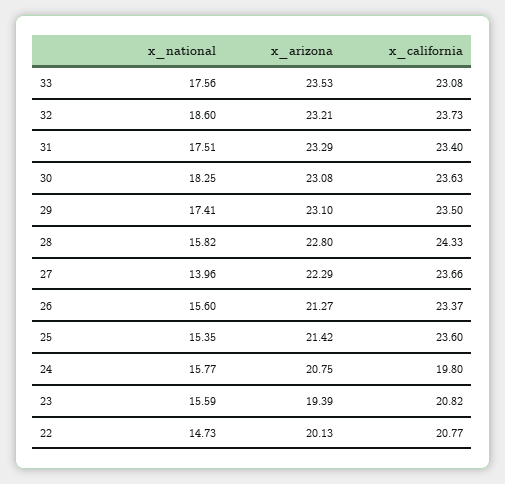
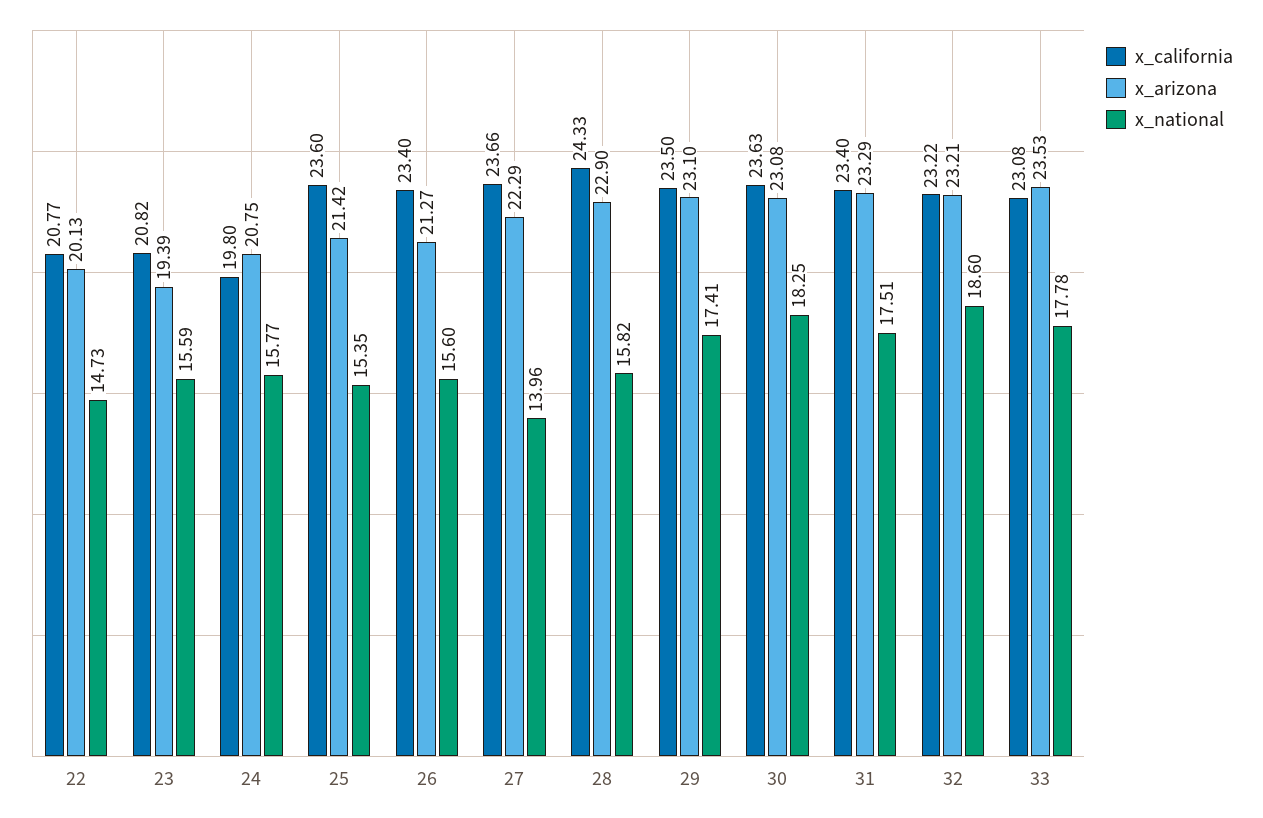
x_national, 33: 17.56 -> 17.78
x_california, 32: 23.73 -> 23.22
x_arizona, 28: 22.8 -> 22.9
x_california, 26: 23.37 -> 23.4

